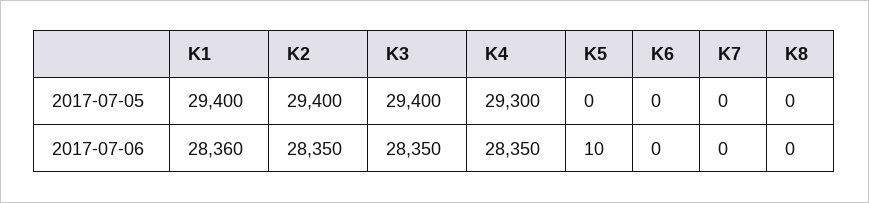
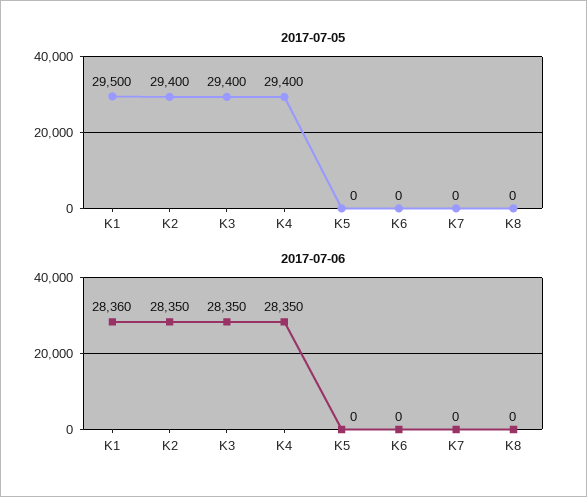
2017-07-05, K1: 29400 -> 29500
2017-07-05, K4: 29300 -> 29400
2017-07-06, K5: 10 -> 0

